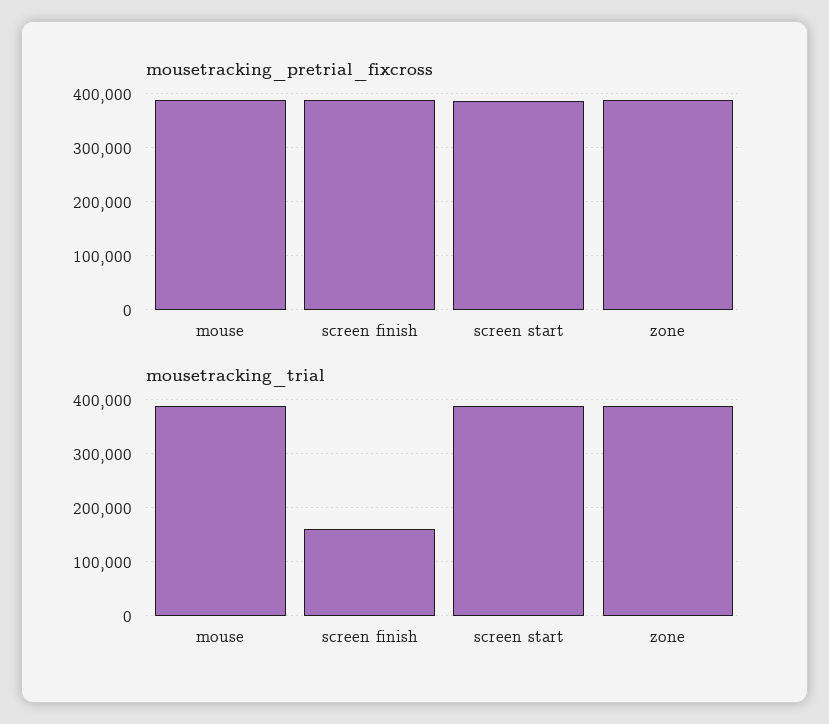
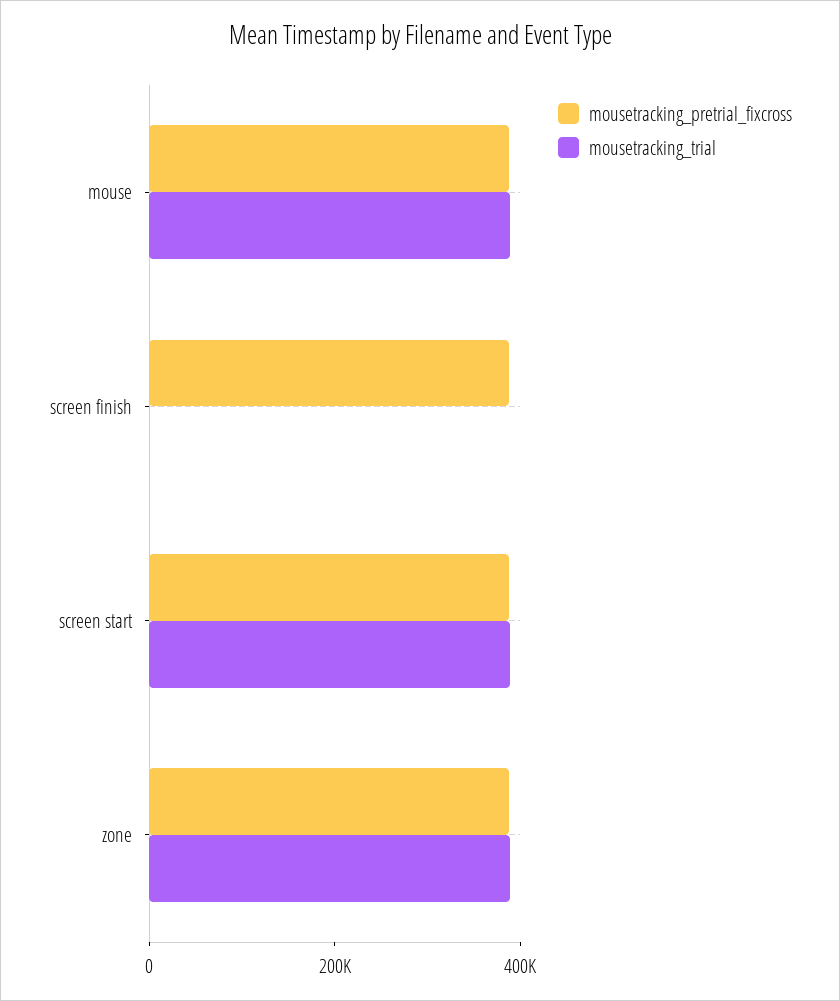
mousetracking_trial, screen finish: 160000 -> 0

